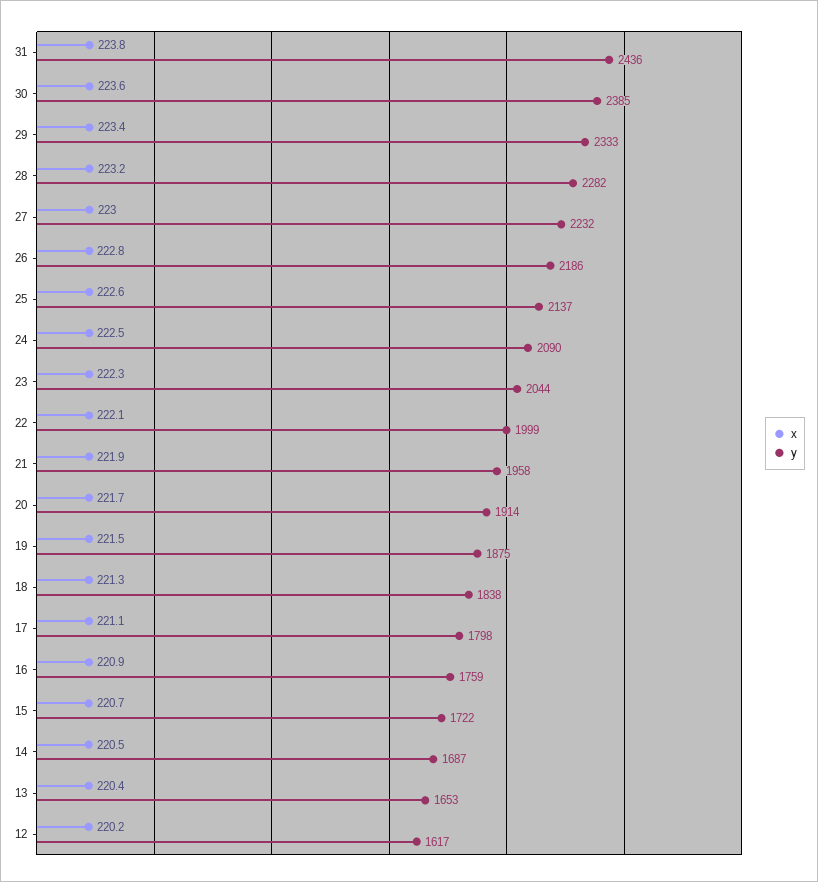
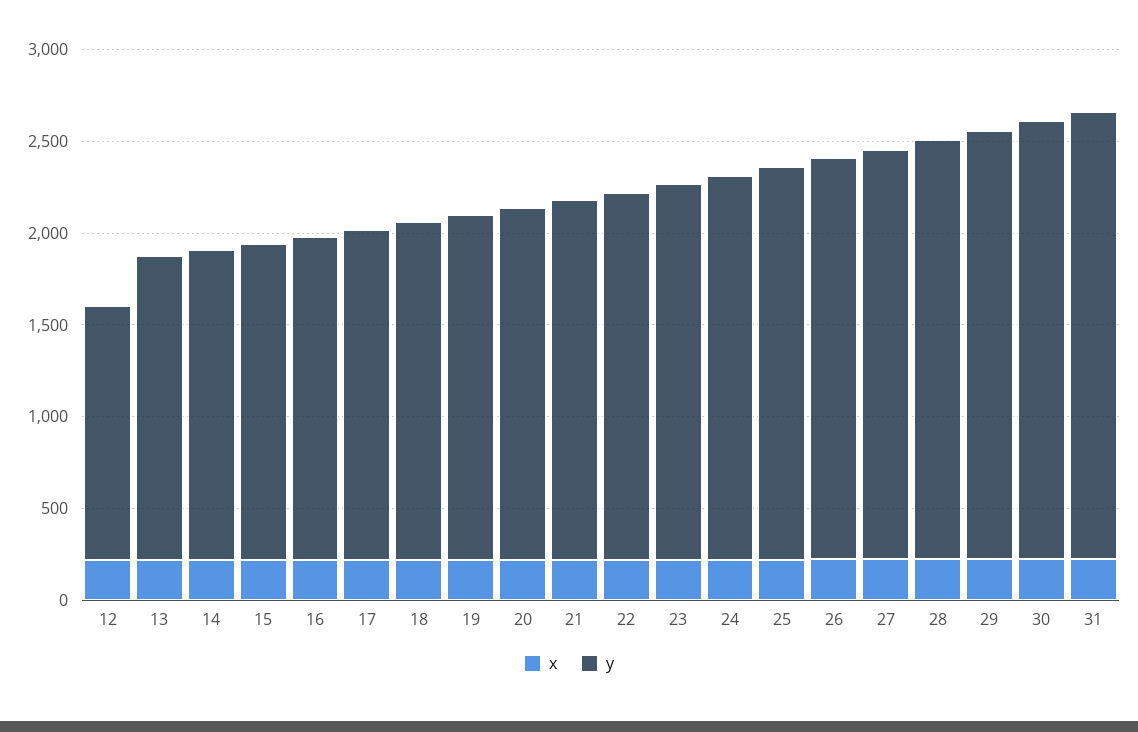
y, 12: 1617 -> 1400

